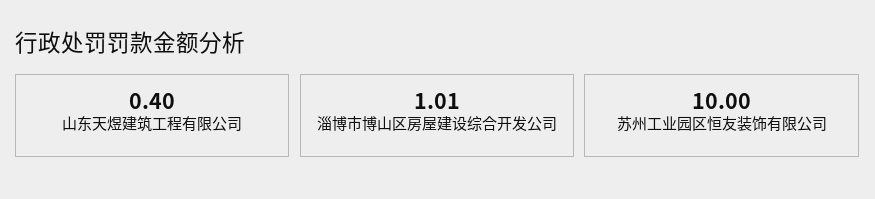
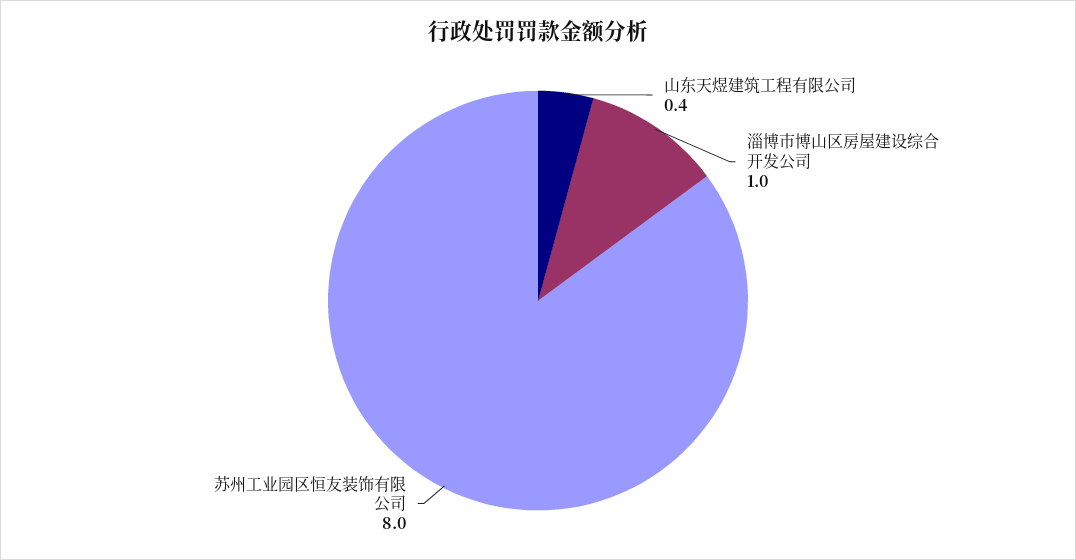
苏州工业园区恒友装饰有限公司: 10 -> 8

